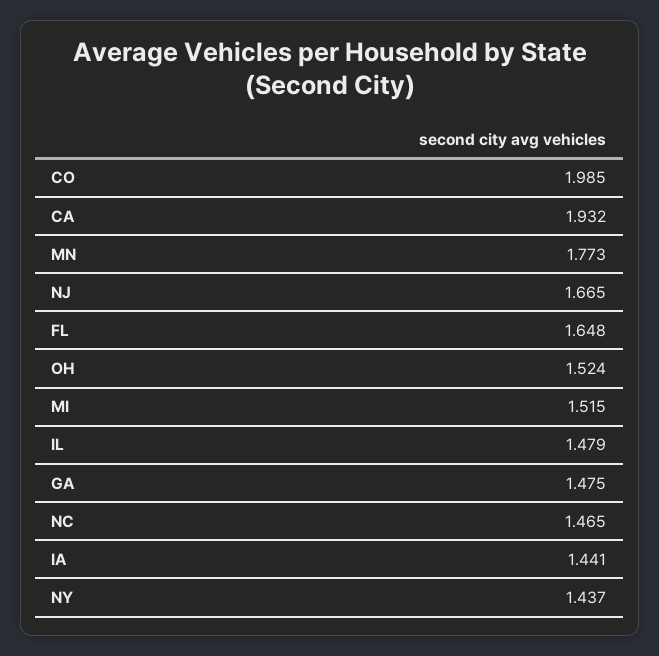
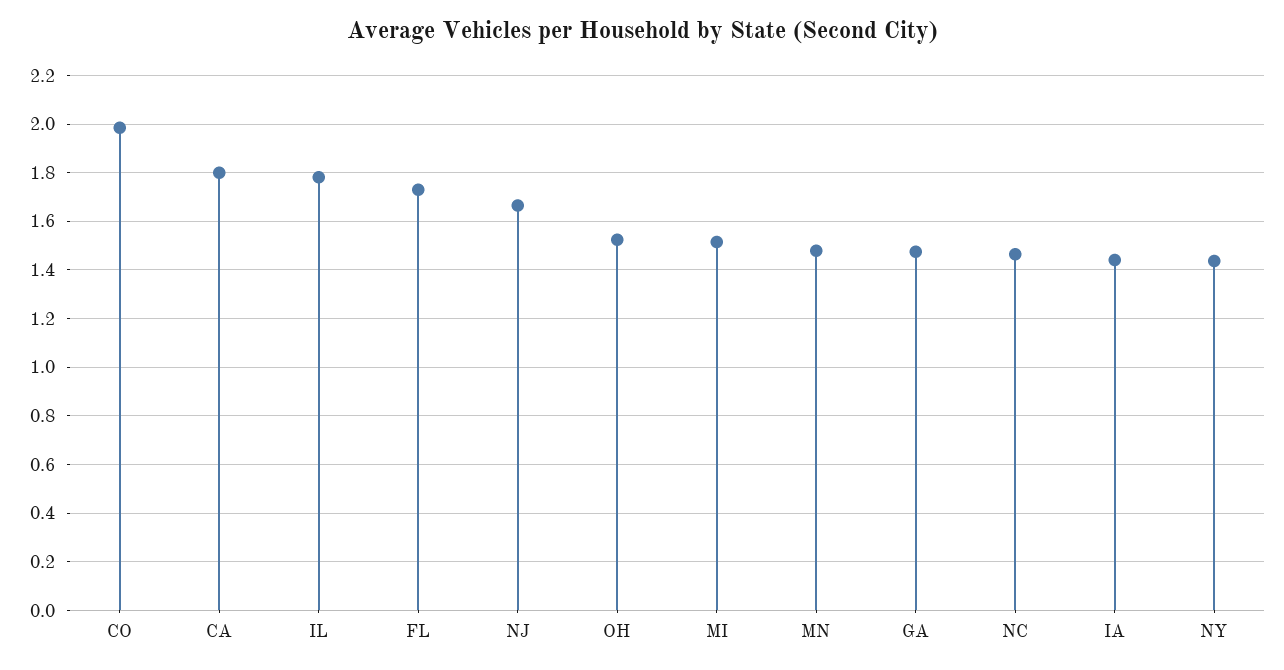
CA: 1.932 -> 1.8
MN: 1.773 -> 1.475
FL: 1.648 -> 1.725
IL: 1.479 -> 1.775

